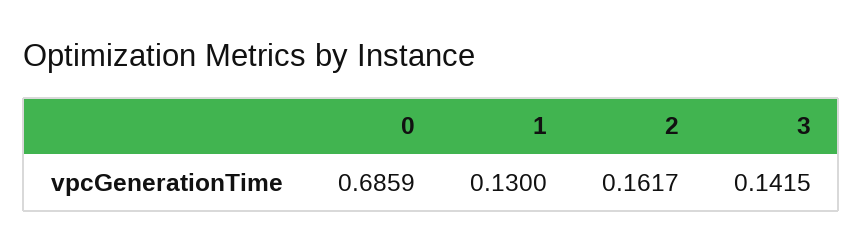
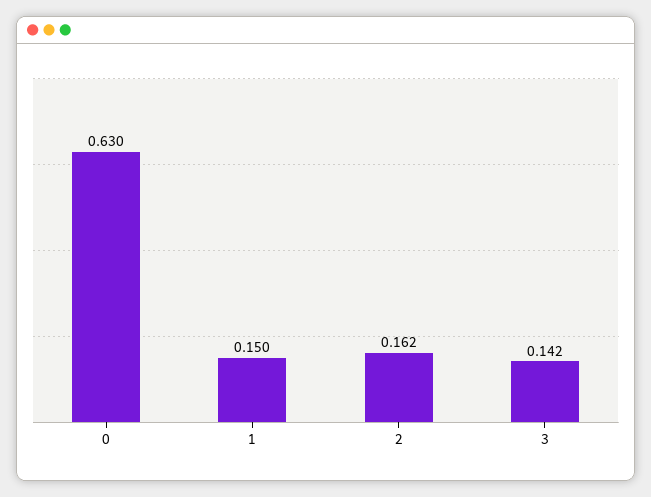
0: 0.6859 -> 0.63
1: 0.13 -> 0.15

